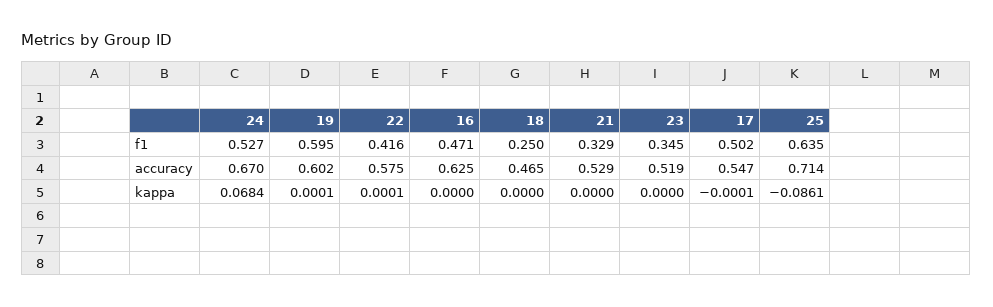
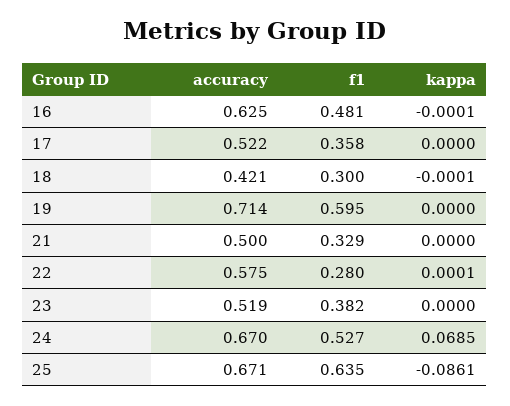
22, f1: 0.416 -> 0.28
16, f1: 0.471 -> 0.481
18, f1: 0.25 -> 0.3
23, f1: 0.345 -> 0.382
17, f1: 0.502 -> 0.358
19, accuracy: 0.602 -> 0.714
18, accuracy: 0.465 -> 0.421
21, accuracy: 0.529 -> 0.5
17, accuracy: 0.547 -> 0.522
25, accuracy: 0.714 -> 0.671
24, kappa: 0.0684 -> 0.0685
19, kappa: 0.0001 -> 0
16, kappa: 0 -> -0.0001
18, kappa: 0 -> -0.0001
17, kappa: -0.0001 -> 0

